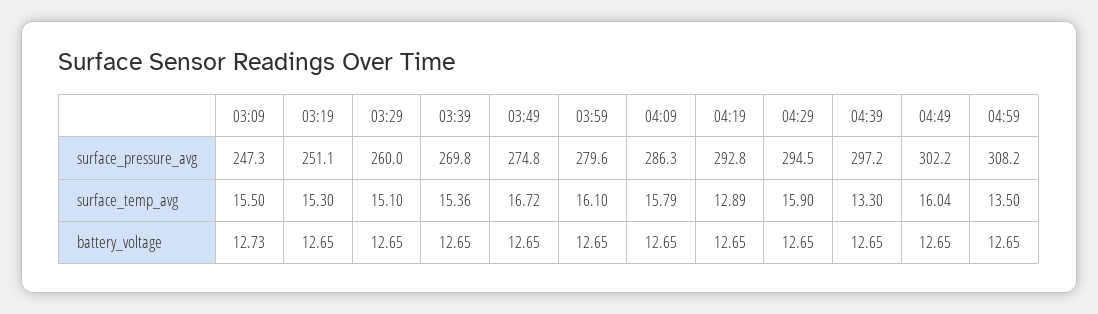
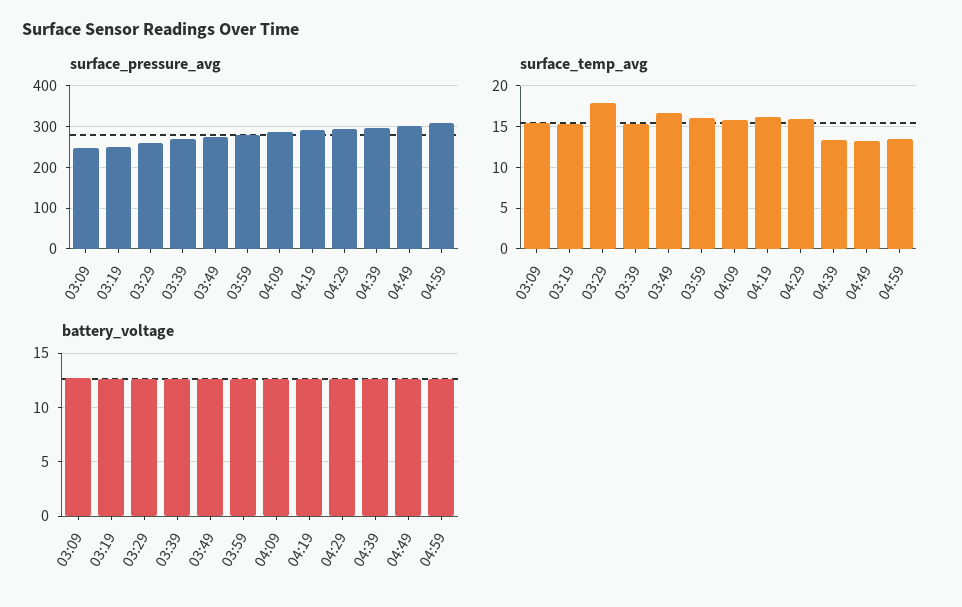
surface_temp_avg, 03:29: 15.1 -> 18
surface_temp_avg, 04:19: 12.89 -> 16
surface_temp_avg, 04:49: 16.04 -> 13

